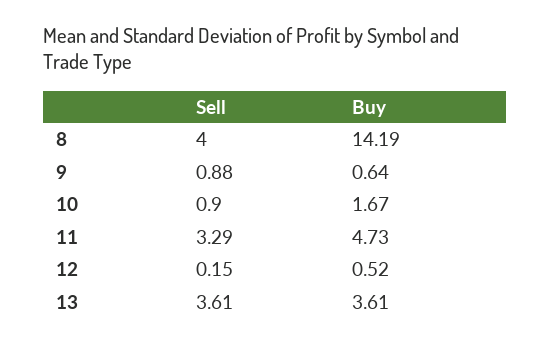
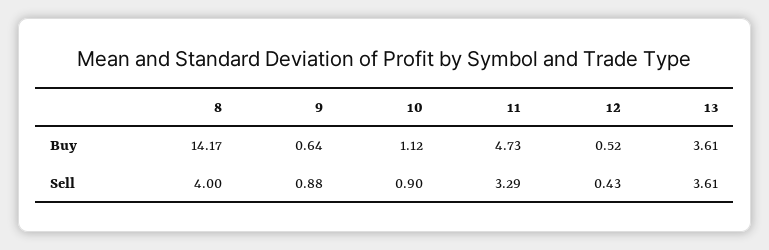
Buy, 8: 14.19 -> 14.17
Buy, 10: 1.67 -> 1.12
Sell, 12: 0.15 -> 0.43

